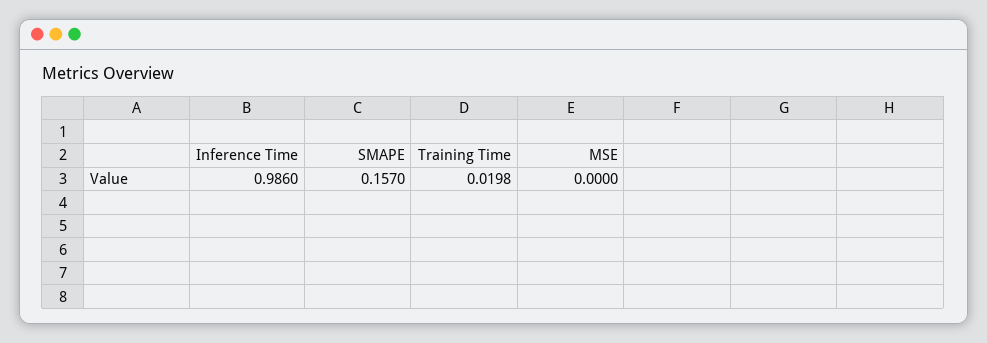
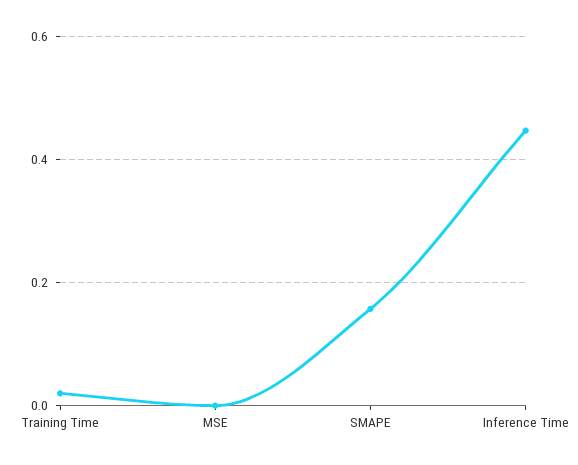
Inference Time: 0.986 -> 0.44

